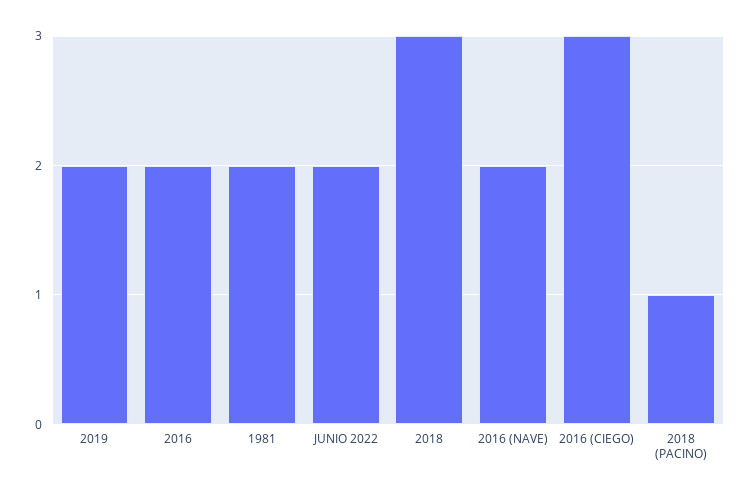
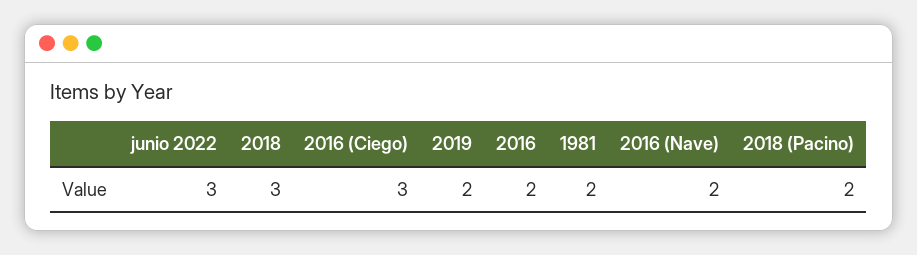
JUNIO 2022: 2 -> 3
2018 (PACINO): 1 -> 2

